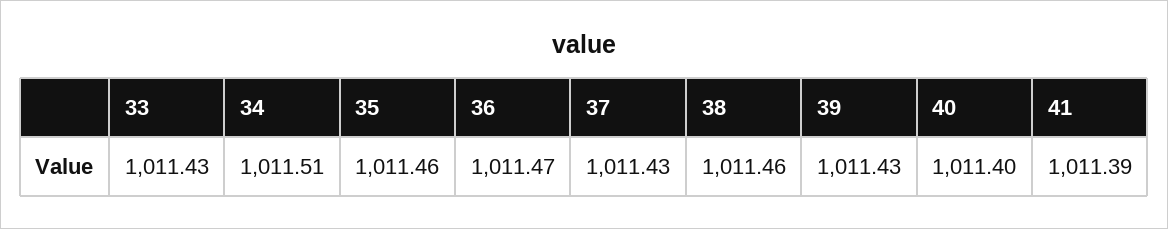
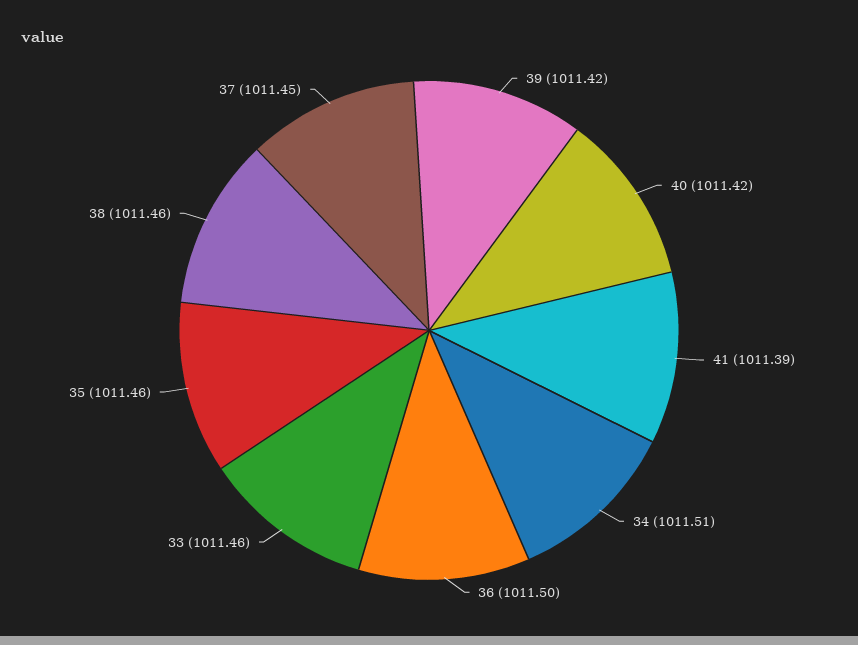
33: 1011.43 -> 1011.46
36: 1011.47 -> 1011.5
37: 1011.43 -> 1011.45
39: 1011.43 -> 1011.42
40: 1011.4 -> 1011.42

